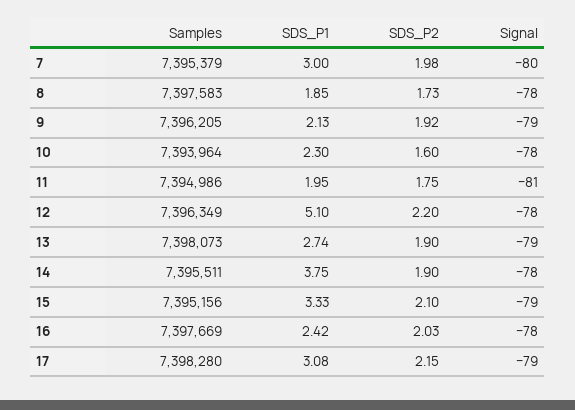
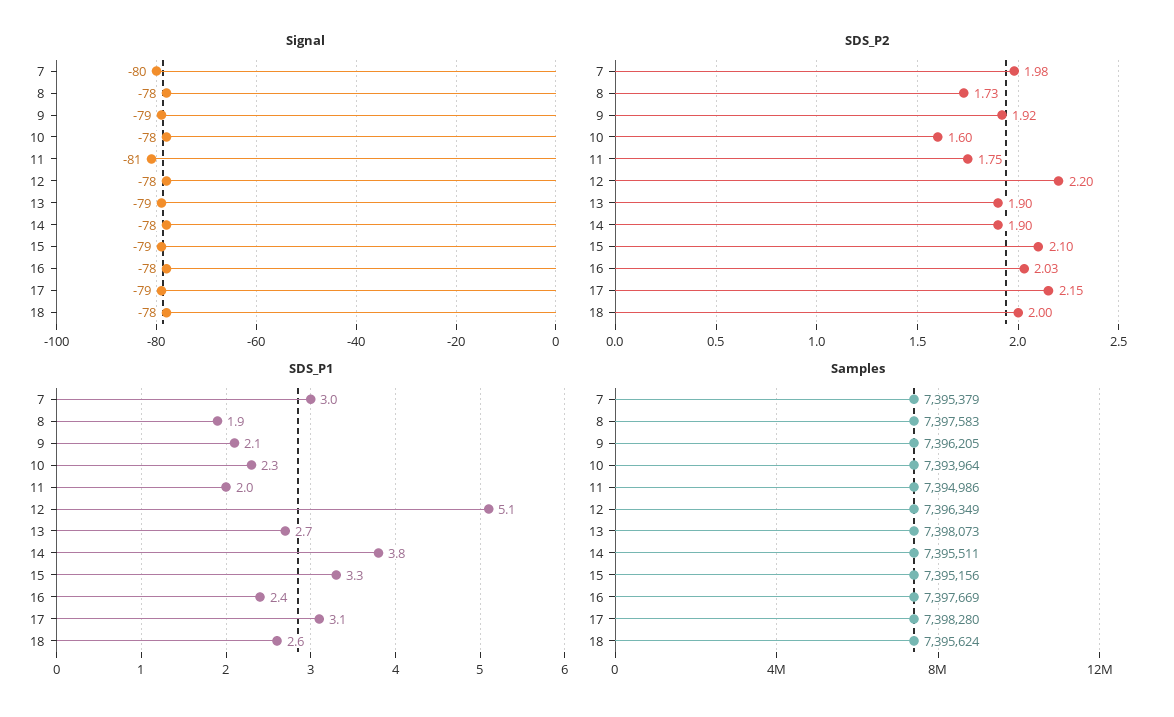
Signal, 18: none -> -78
SDS_P2, 18: none -> 2
SDS_P1, 18: none -> 2.6
Samples, 18: none -> 7395624

